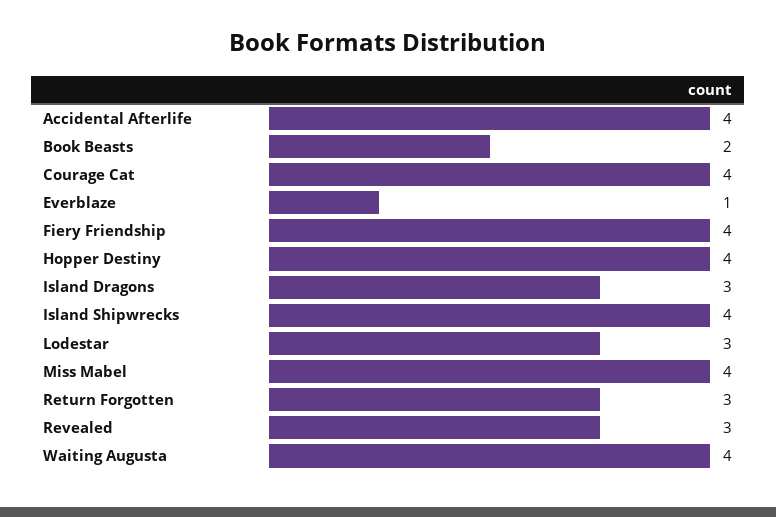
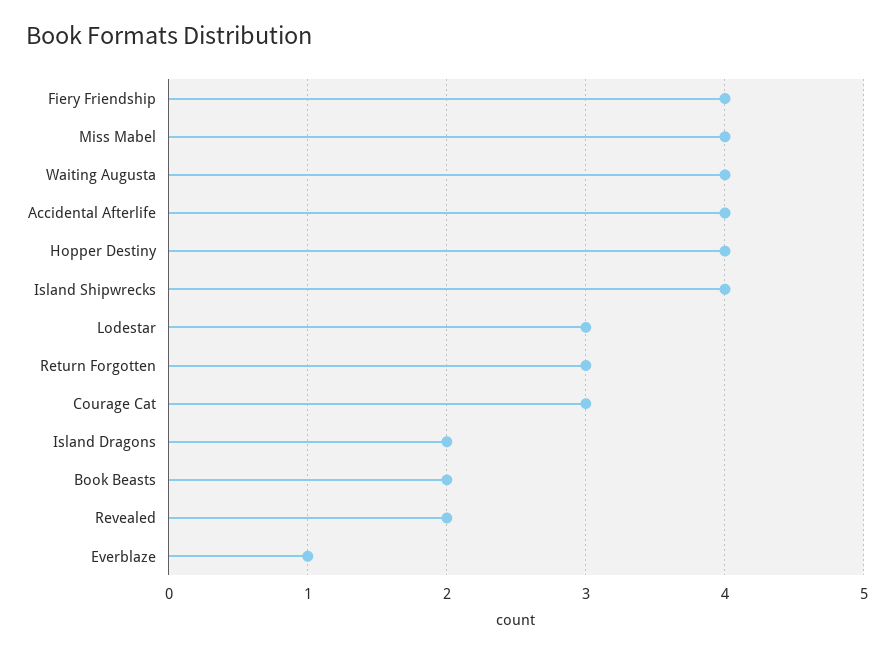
Courage Cat: 4 -> 3
Island Dragons: 3 -> 2
Revealed: 3 -> 2

